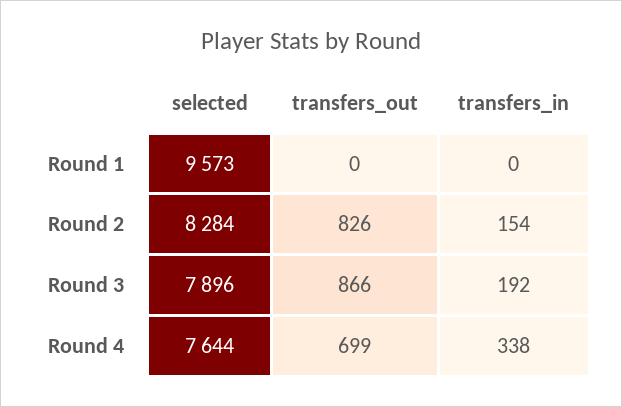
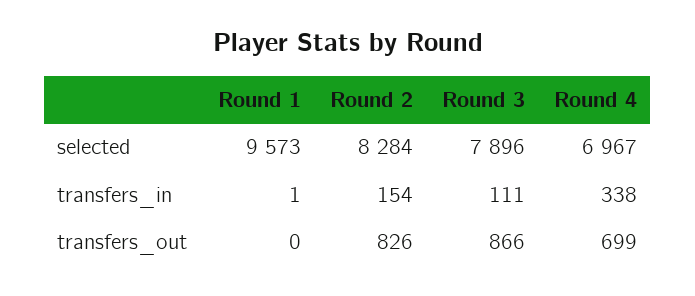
transfers_in, Round 1: 0 -> 1
transfers_in, Round 3: 192 -> 111
selected, Round 4: 7644 -> 6967

